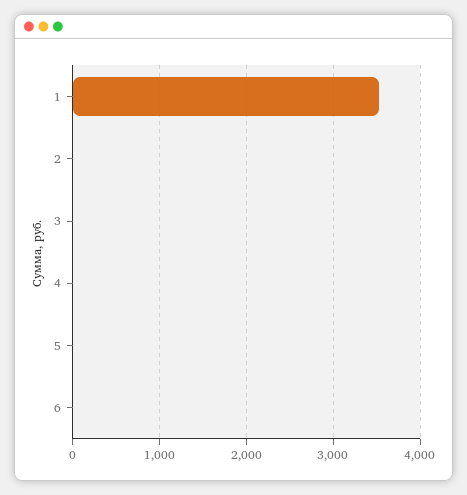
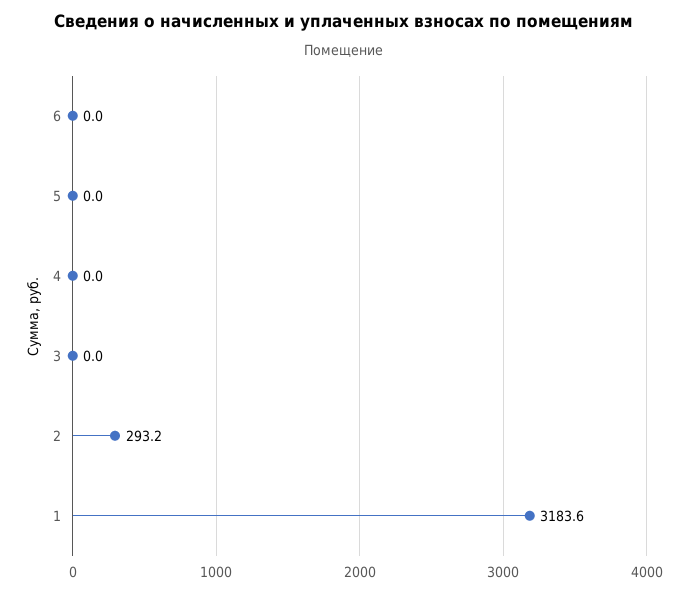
1: 3500 -> 3183.6
2: 0 -> 293.2

